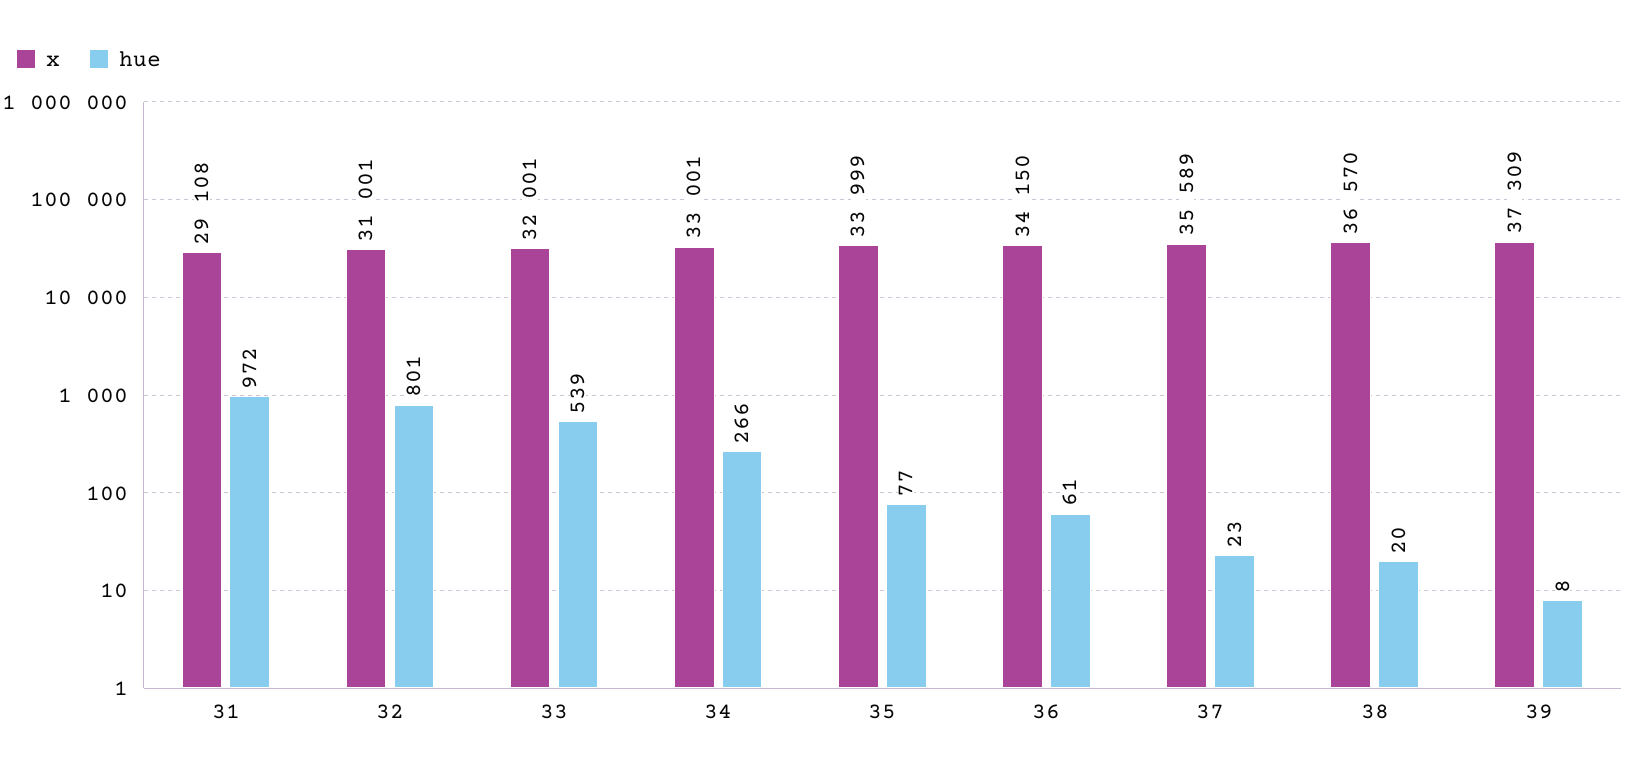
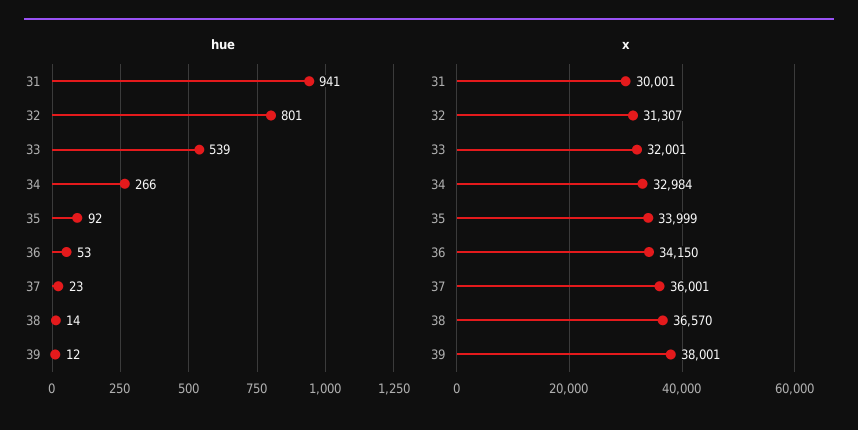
x, 31: 29108 -> 30001
hue, 31: 972 -> 941
x, 32: 31001 -> 31307
x, 34: 33001 -> 32984
hue, 35: 77 -> 92
hue, 36: 61 -> 53
x, 37: 35589 -> 36001
hue, 38: 20 -> 14
x, 39: 37309 -> 38001
hue, 39: 8 -> 12

